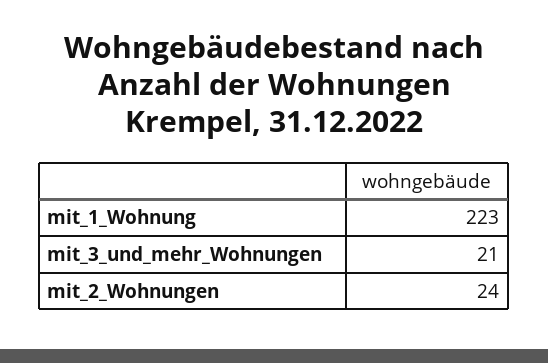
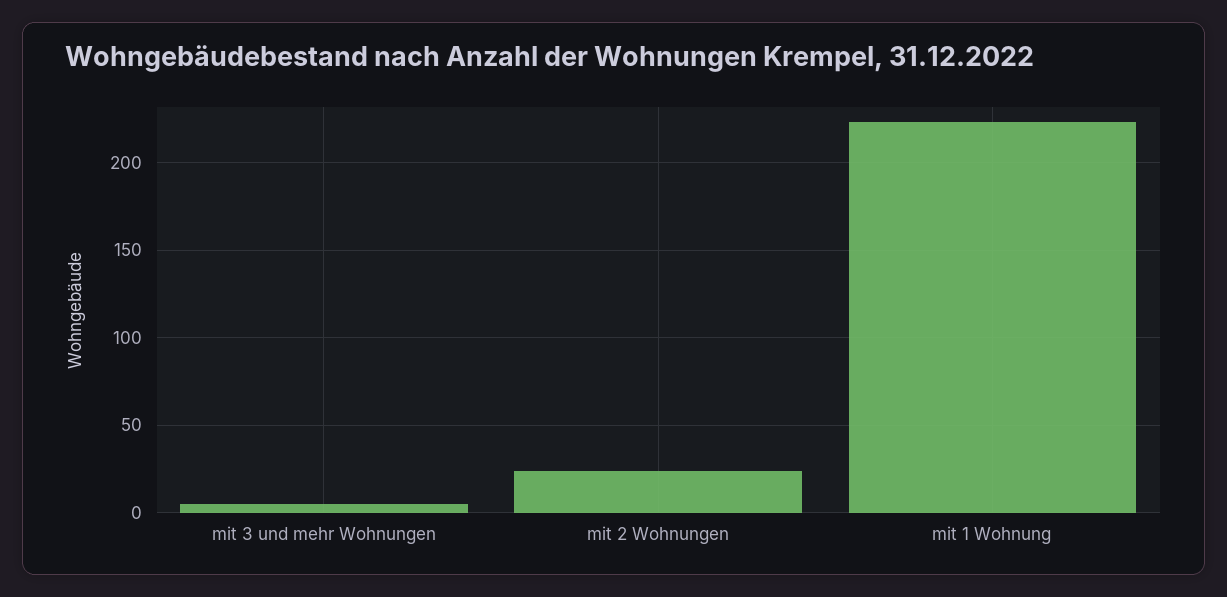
mit_3_und_mehr_Wohnungen: 21 -> 5

